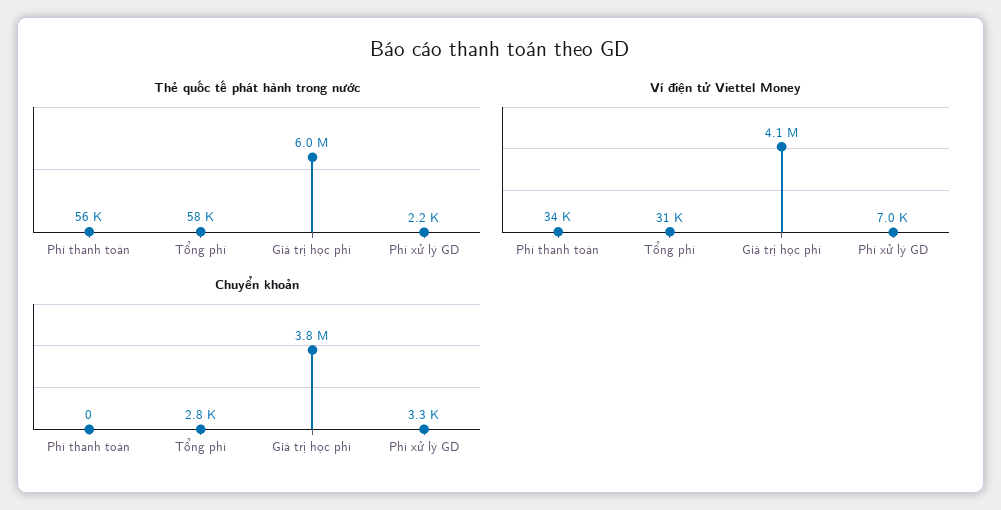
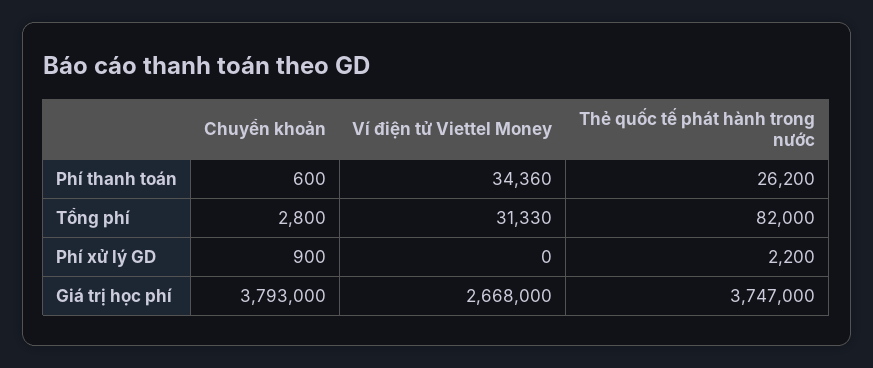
Thẻ quốc tế phát hành trong nước, Phí thanh toán: 56000 -> 26200
Thẻ quốc tế phát hành trong nước, Tổng phí: 58000 -> 82000
Thẻ quốc tế phát hành trong nước, Giá trị học phí: 6000000 -> 3747000
Ví điện tử Viettel Money, Giá trị học phí: 4100000 -> 2668000
Ví điện tử Viettel Money, Phí xử lý GD: 7000 -> 0
Chuyển khoản, Phí thanh toán: 0 -> 600
Chuyển khoản, Phí xử lý GD: 3300 -> 900

